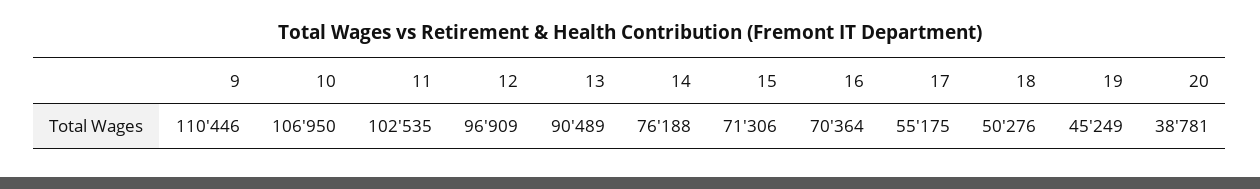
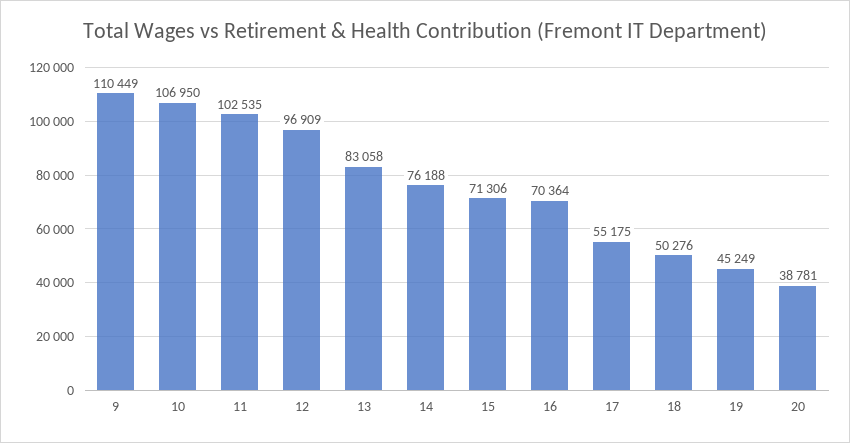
9: 110446 -> 110449
13: 90489 -> 83058

